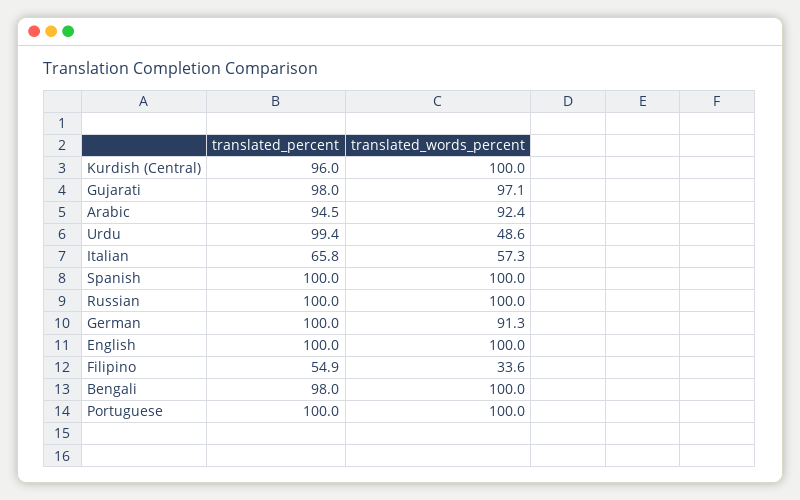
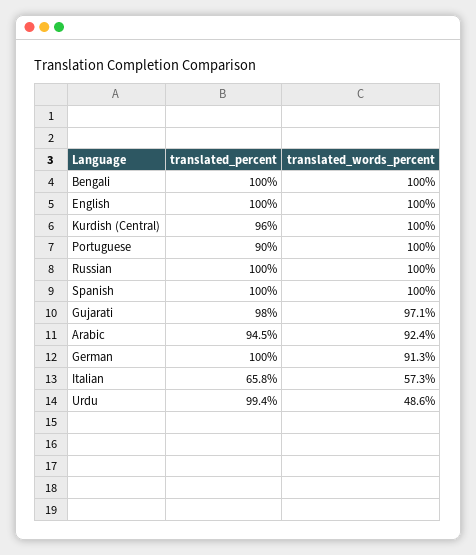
translated_percent, Filipino: 54.9 -> none
translated_words_percent, Filipino: 33.6 -> none
translated_percent, Bengali: 98 -> 100
translated_percent, Portuguese: 100 -> 90

